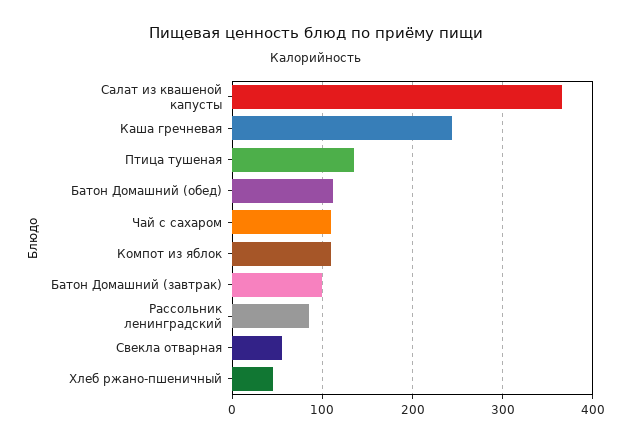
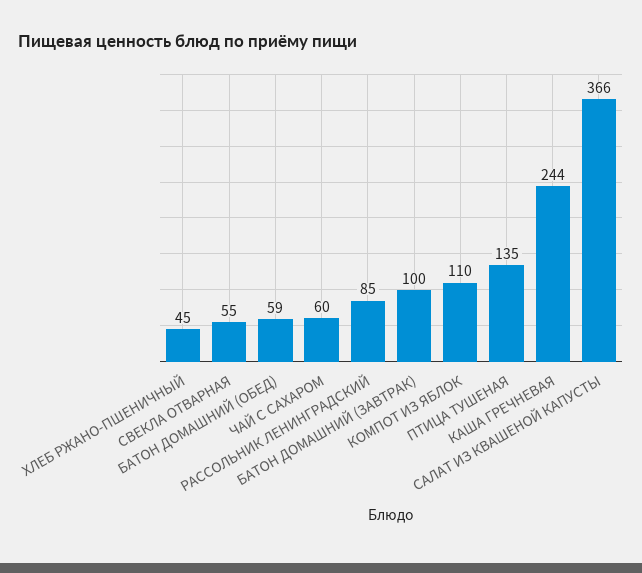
Батон Домашний (обед): 110 -> 59
Чай с сахаром: 110 -> 60

